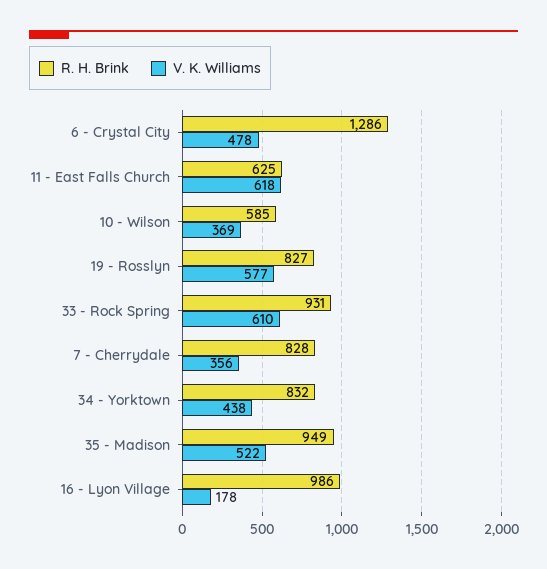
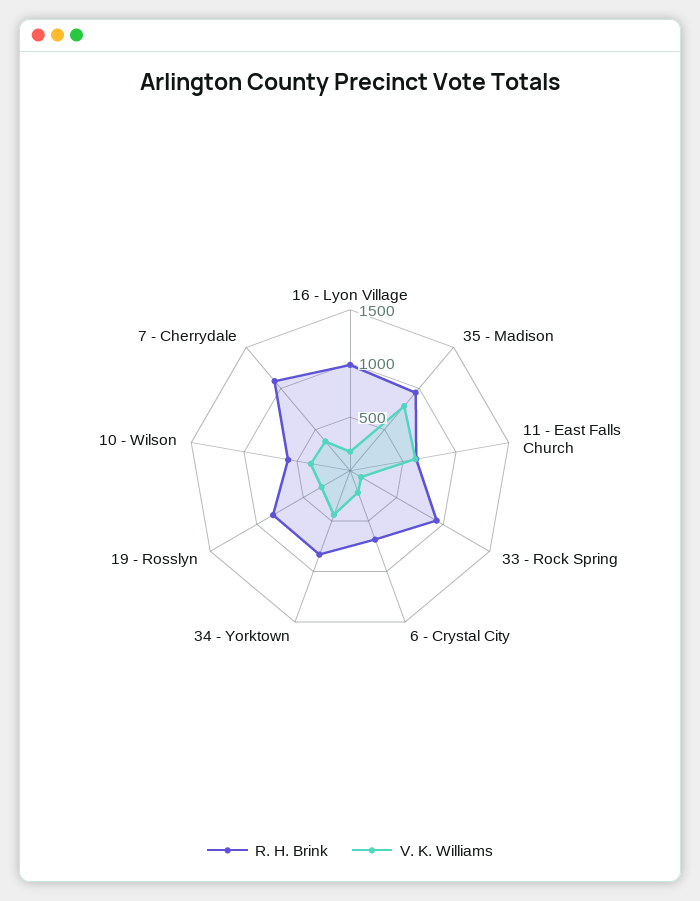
R. H. Brink, 6 - Crystal City: 1286 -> 700
V. K. Williams, 6 - Crystal City: 478 -> 200
V. K. Williams, 19 - Rosslyn: 577 -> 300
V. K. Williams, 33 - Rock Spring: 610 -> 100
R. H. Brink, 7 - Cherrydale: 828 -> 1100
V. K. Williams, 35 - Madison: 522 -> 800

